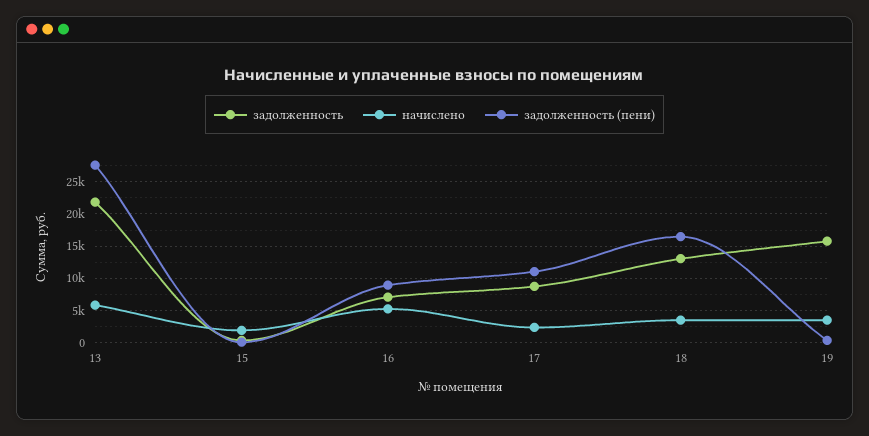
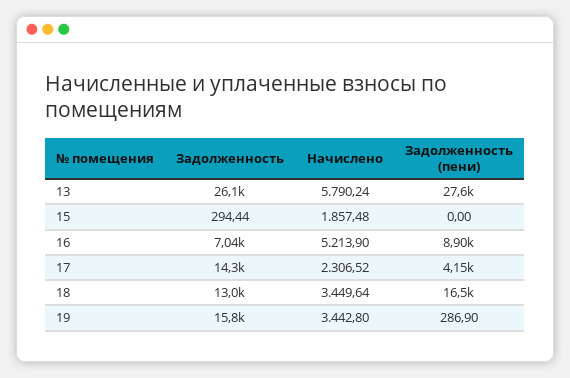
задолженность, 13: 22000 -> 26100
задолженность, 17: 9000 -> 14300
задолженность (пени), 17: 11000 -> 4150

